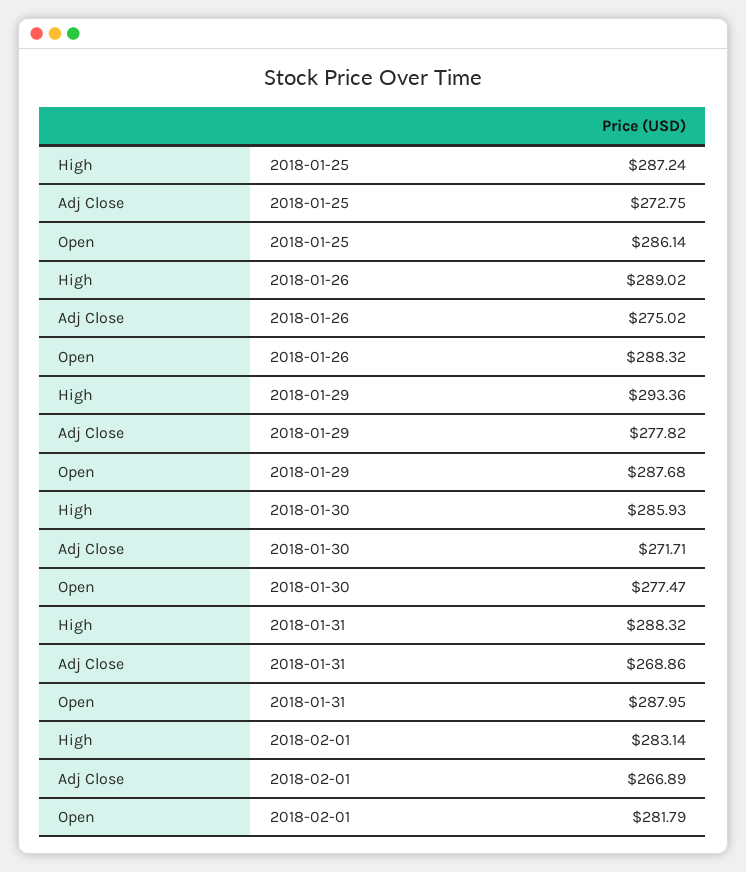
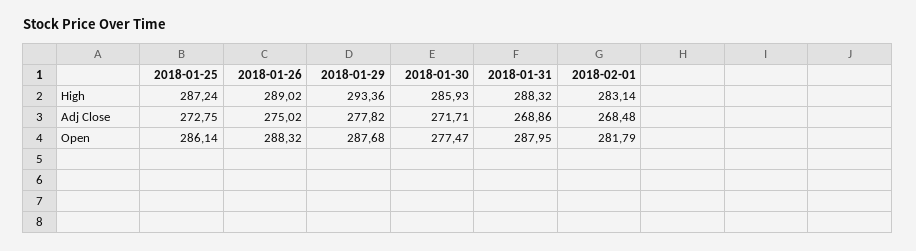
Adj Close, 2018-02-01: 266.89 -> 268.48

